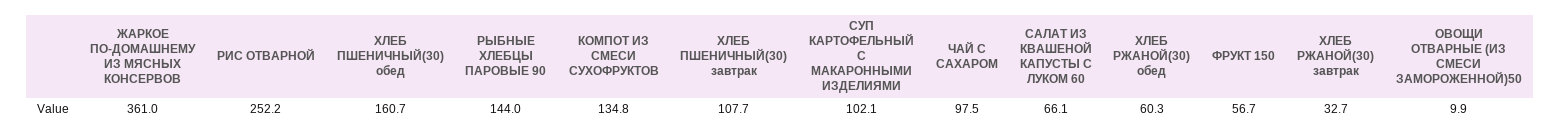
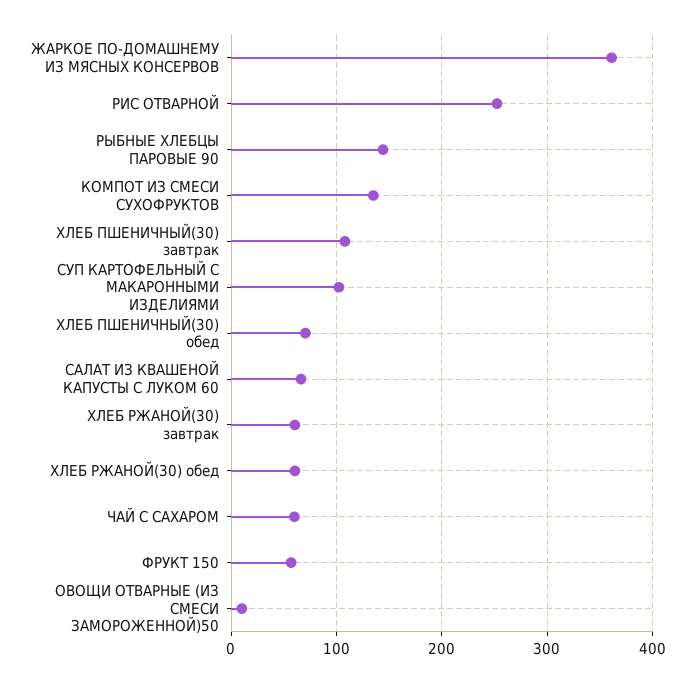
ХЛЕБ ПШЕНИЧНЫЙ(30) обед: 160.7 -> 70
ЧАЙ С САХАРОМ: 97.5 -> 60
ХЛЕБ РЖАНОЙ(30) завтрак: 32.7 -> 60

